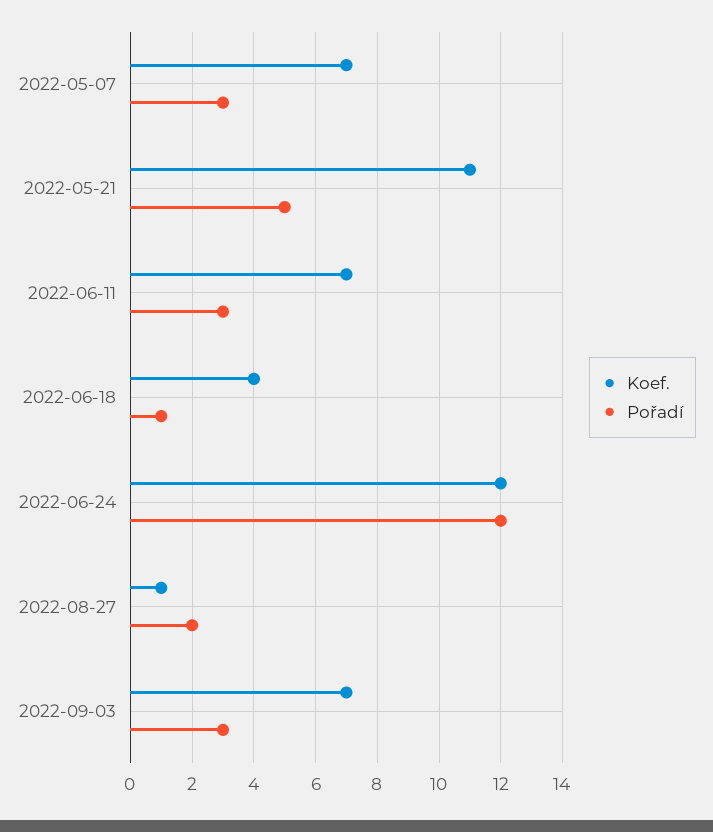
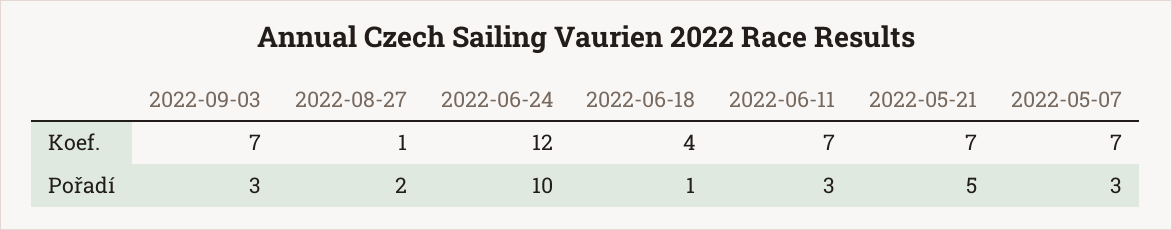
Koef., 2022-05-21: 11 -> 7
Pořadí, 2022-06-24: 12 -> 10

